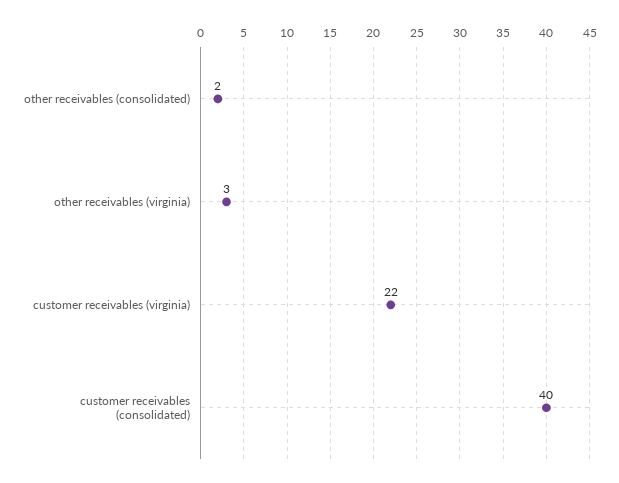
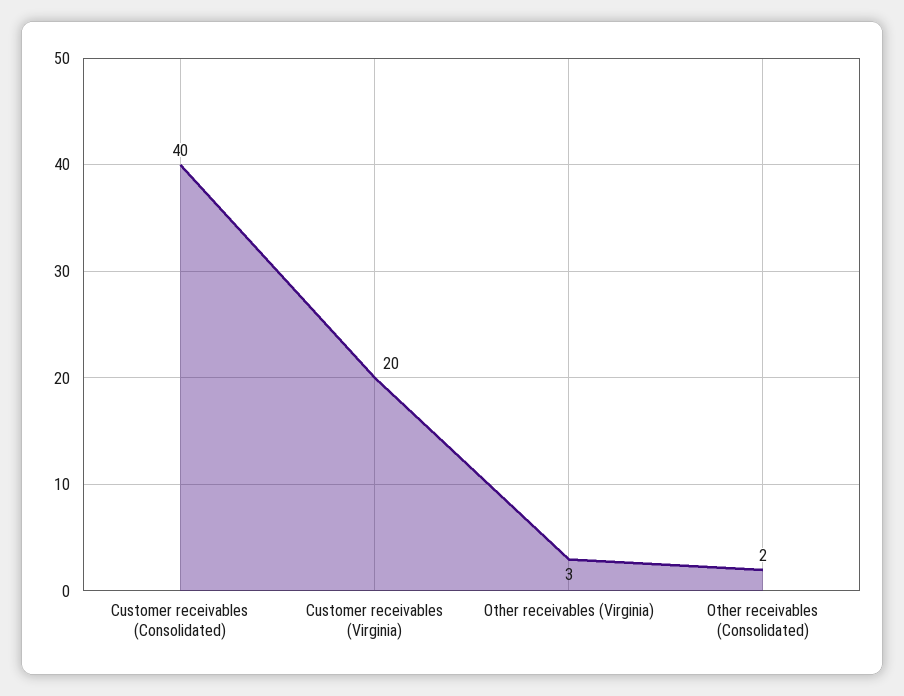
customer receivables (virginia): 22 -> 20

